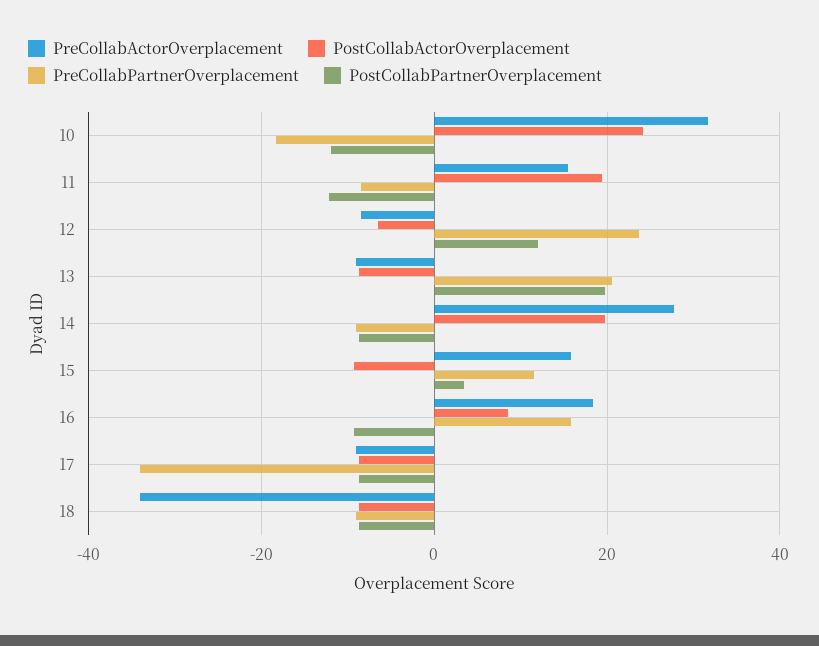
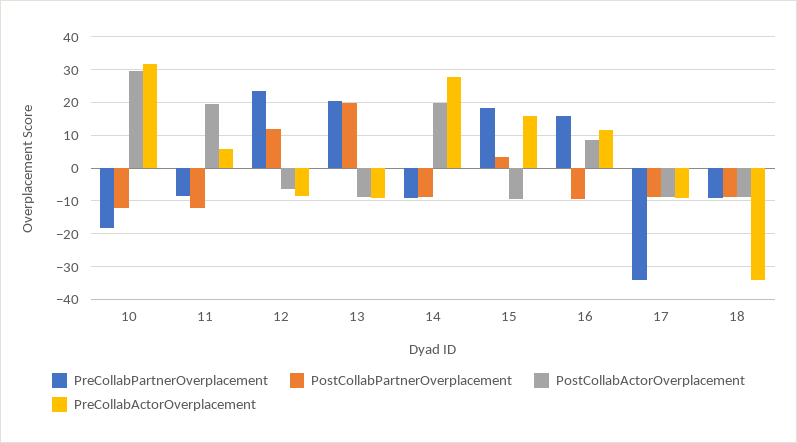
PostCollabActorOverplacement, 10: 24 -> 30
PreCollabActorOverplacement, 11: 16 -> 6
PreCollabPartnerOverplacement, 15: 12 -> 18
PreCollabActorOverplacement, 16: 18 -> 12

